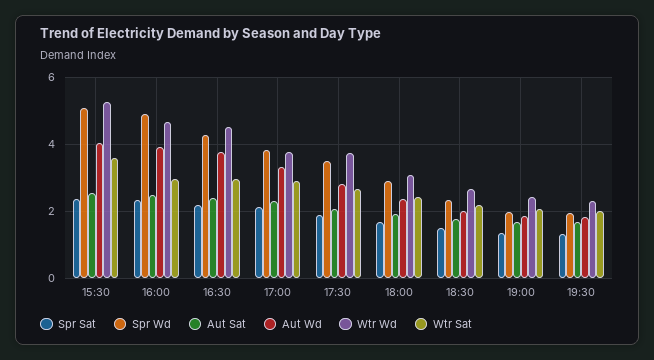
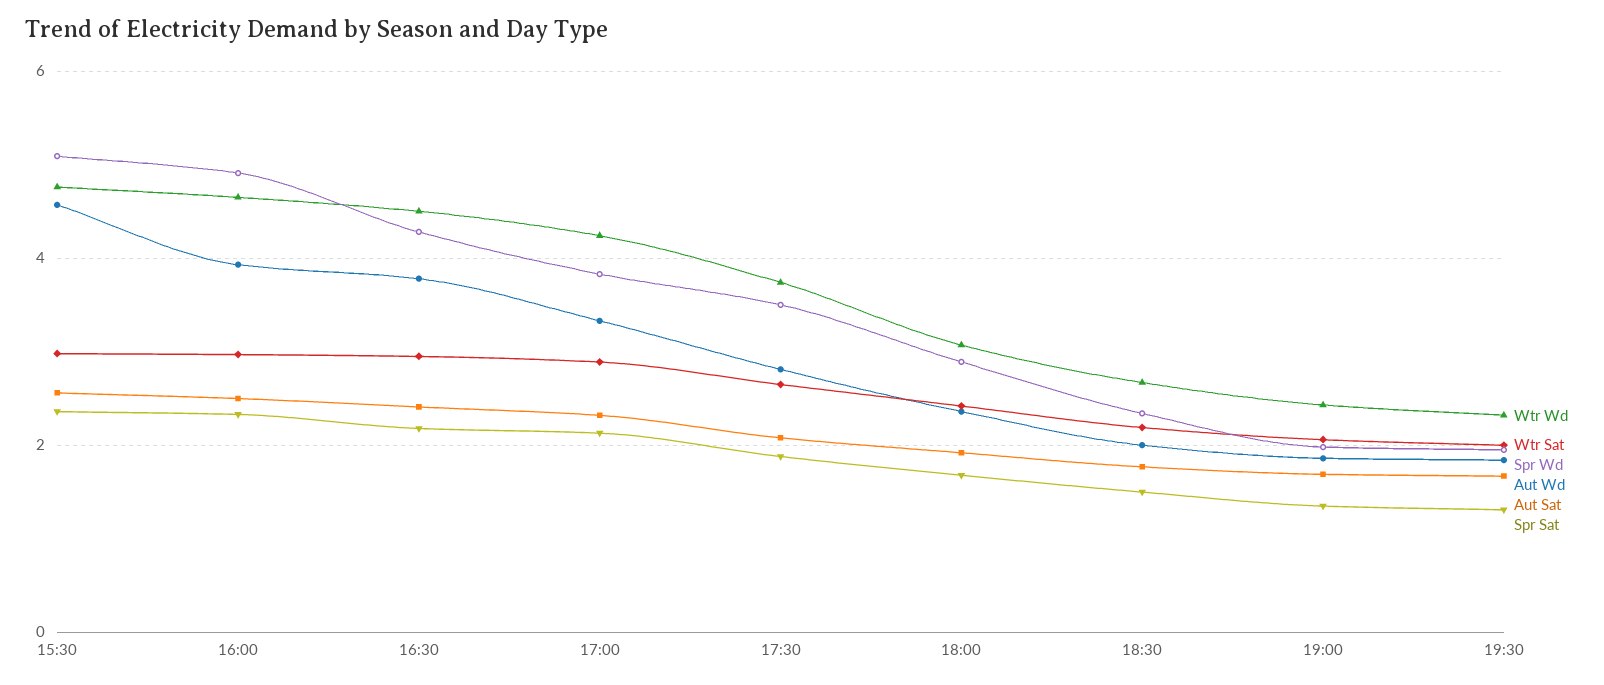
Aut Wd, 15:30: 4 -> 4.6
Wtr Wd, 15:30: 5.2 -> 4.8
Wtr Sat, 15:30: 3.6 -> 3
Wtr Wd, 17:00: 3.8 -> 4.2

